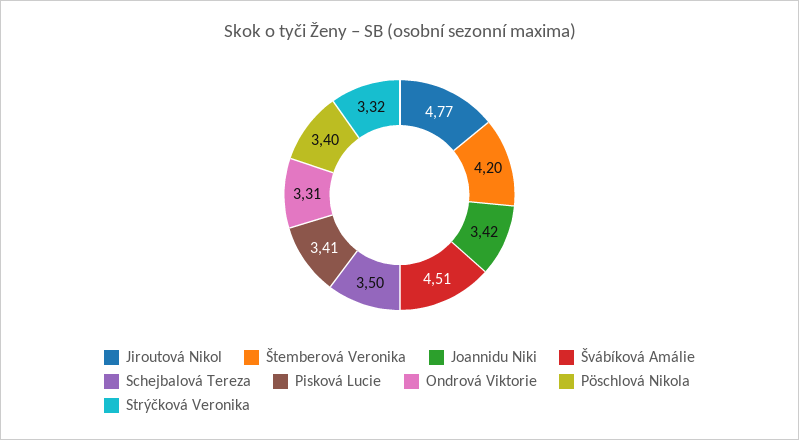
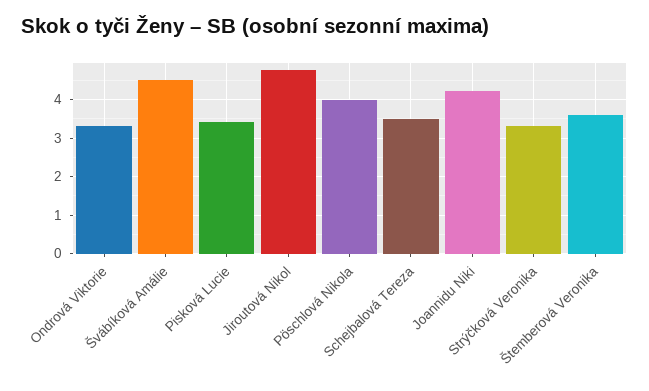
Štemberová Veronika: 4.2 -> 3.6
Joannidu Niki: 3.42 -> 4.2
Pöschlová Nikola: 3.4 -> 4

